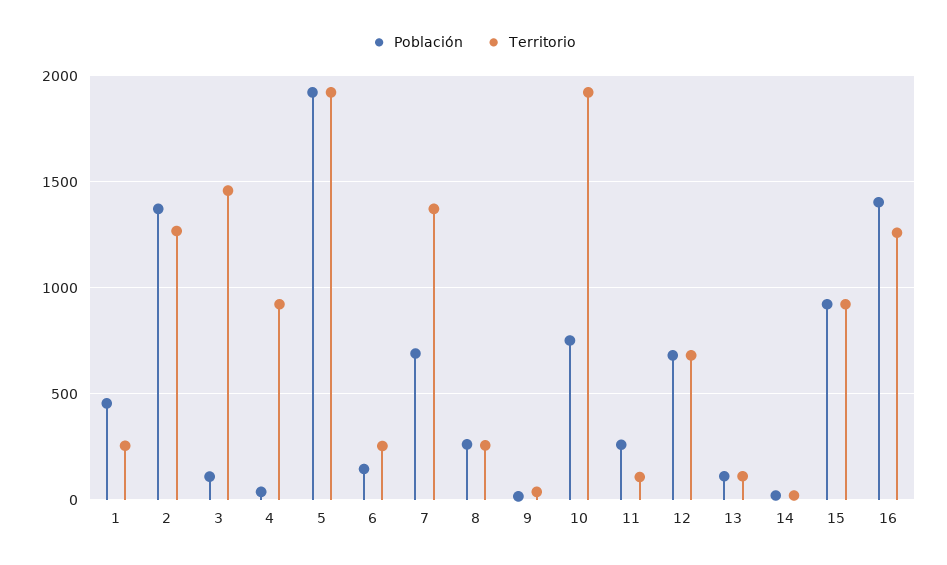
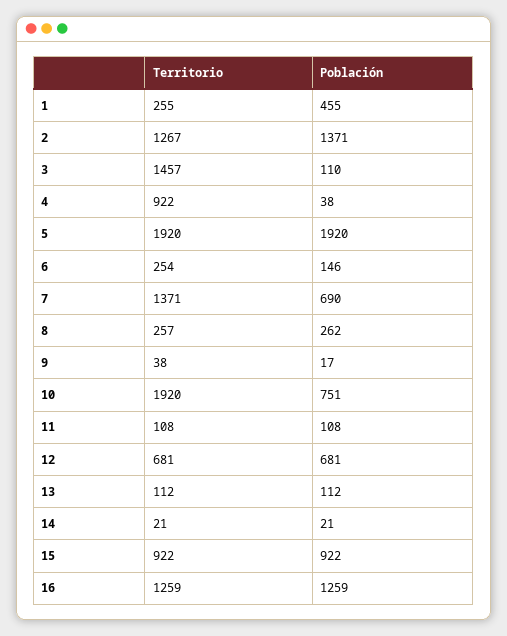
Población, 11: 250 -> 108
Población, 16: 1400 -> 1259

